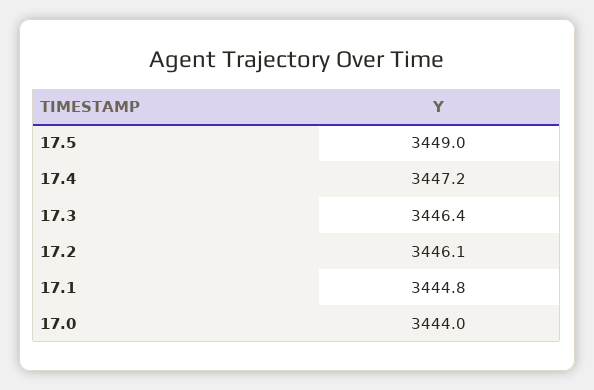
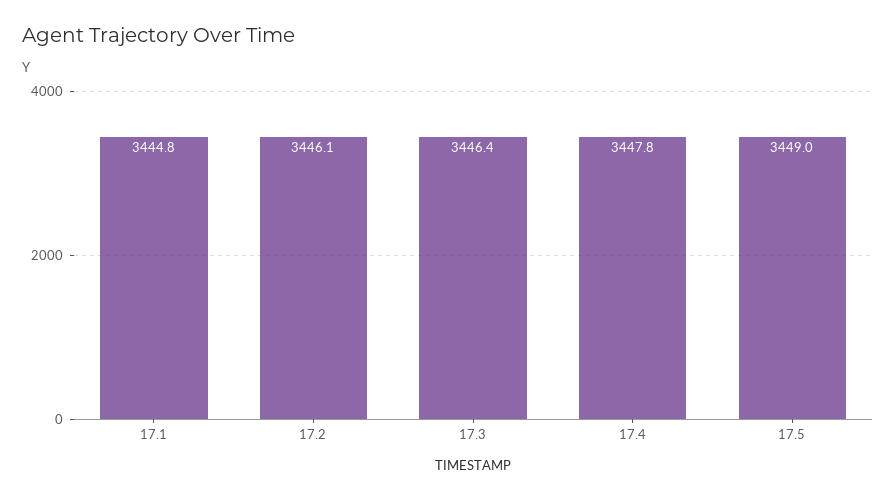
17.4: 3447.2 -> 3447.8
17.0: 3444 -> none

